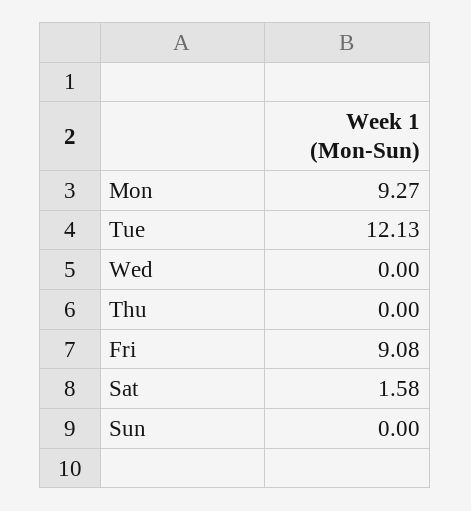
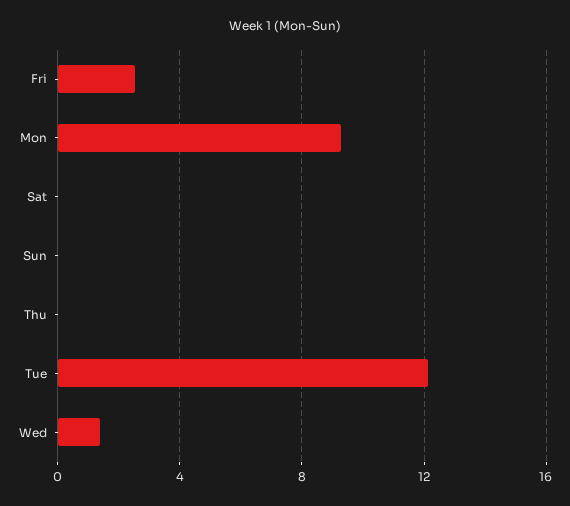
Wed: 0 -> 1.5
Fri: 9.08 -> 2.5
Sat: 1.58 -> 0

